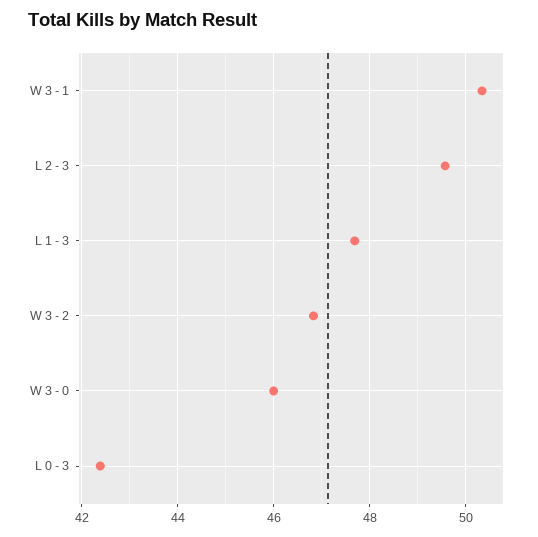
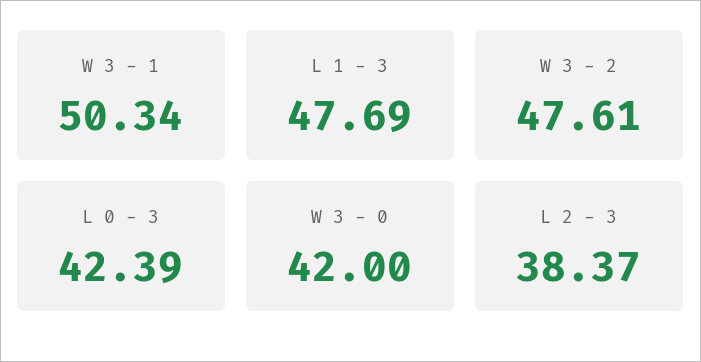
L 2 - 3: 49.6 -> 38.37
W 3 - 2: 46.8 -> 47.61
W 3 - 0: 46 -> 42

